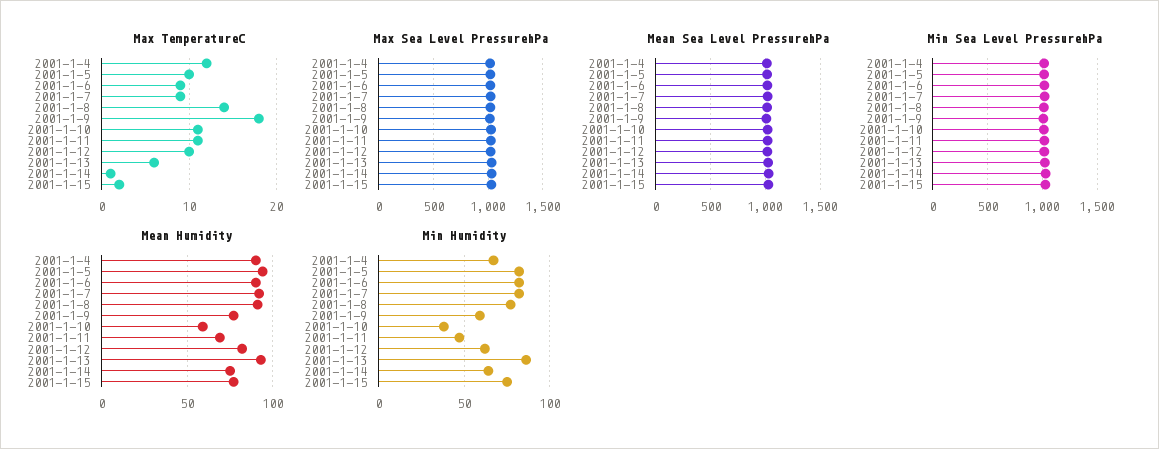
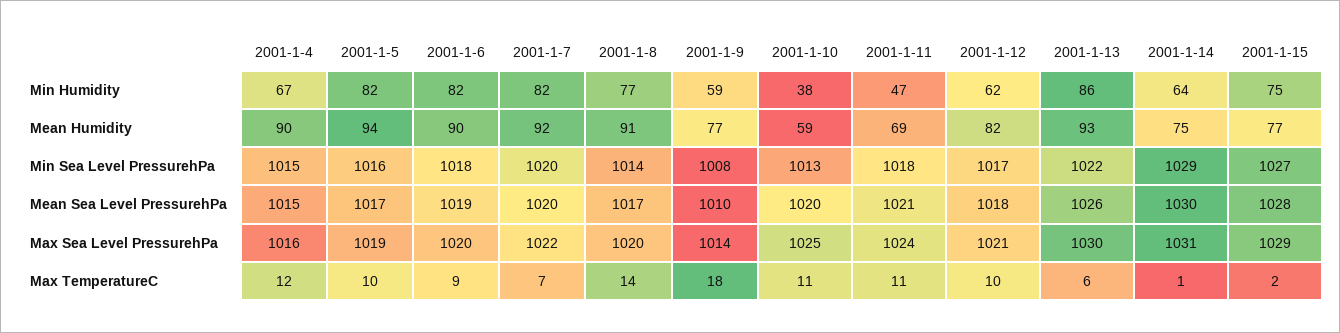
Max TemperatureC, 2001-1-7: 9 -> 7

